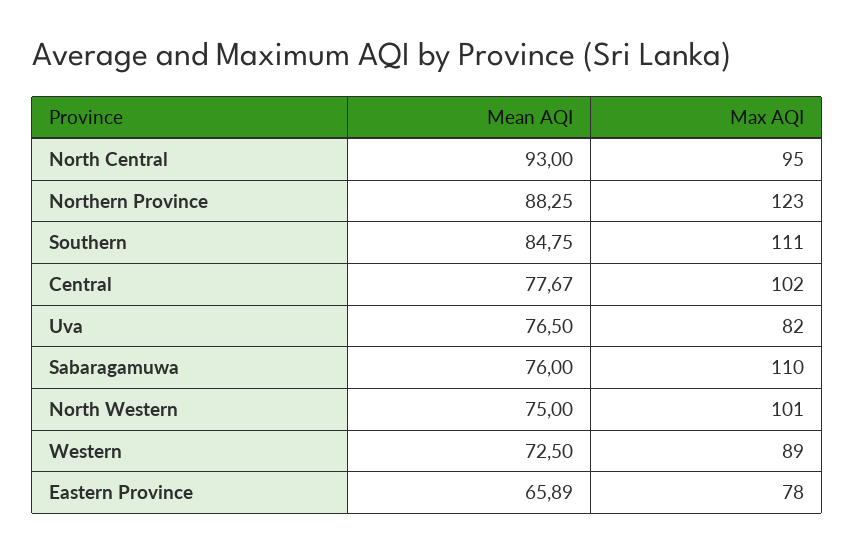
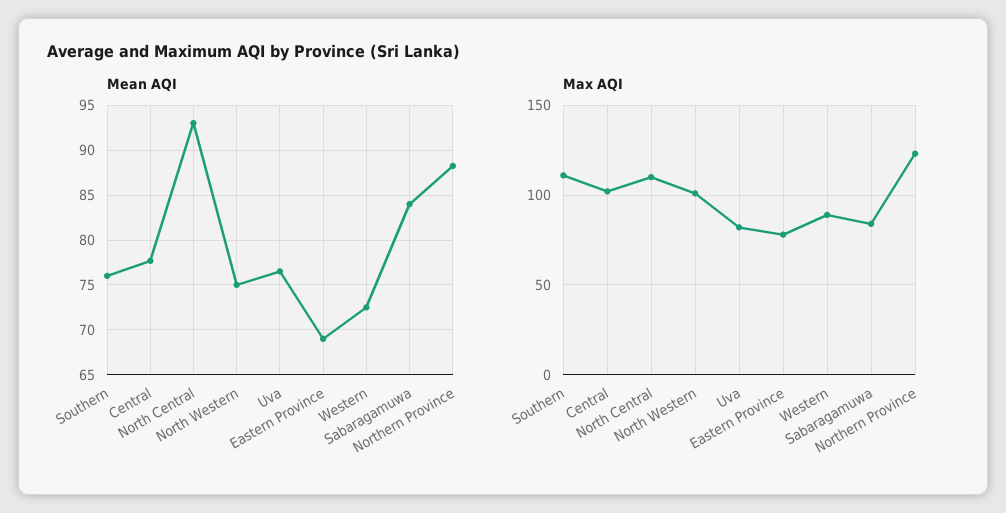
Max AQI, North Central: 95 -> 110
Mean AQI, Southern: 84.75 -> 76
Mean AQI, Sabaragamuwa: 76 -> 84
Max AQI, Sabaragamuwa: 110 -> 85
Mean AQI, Eastern Province: 65.89 -> 69

